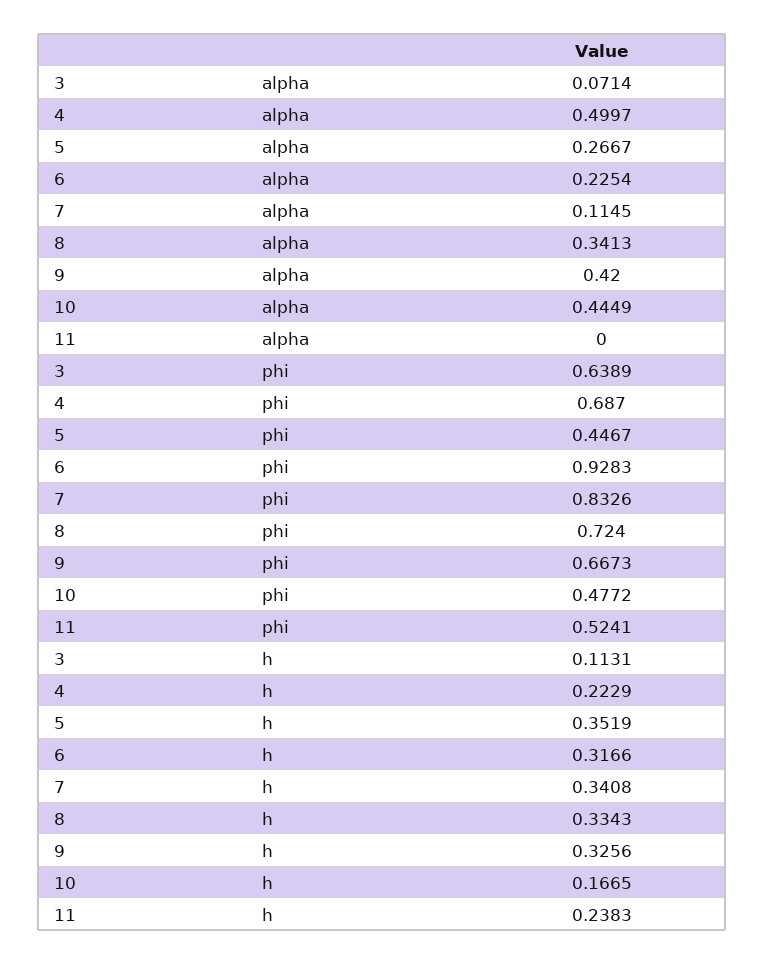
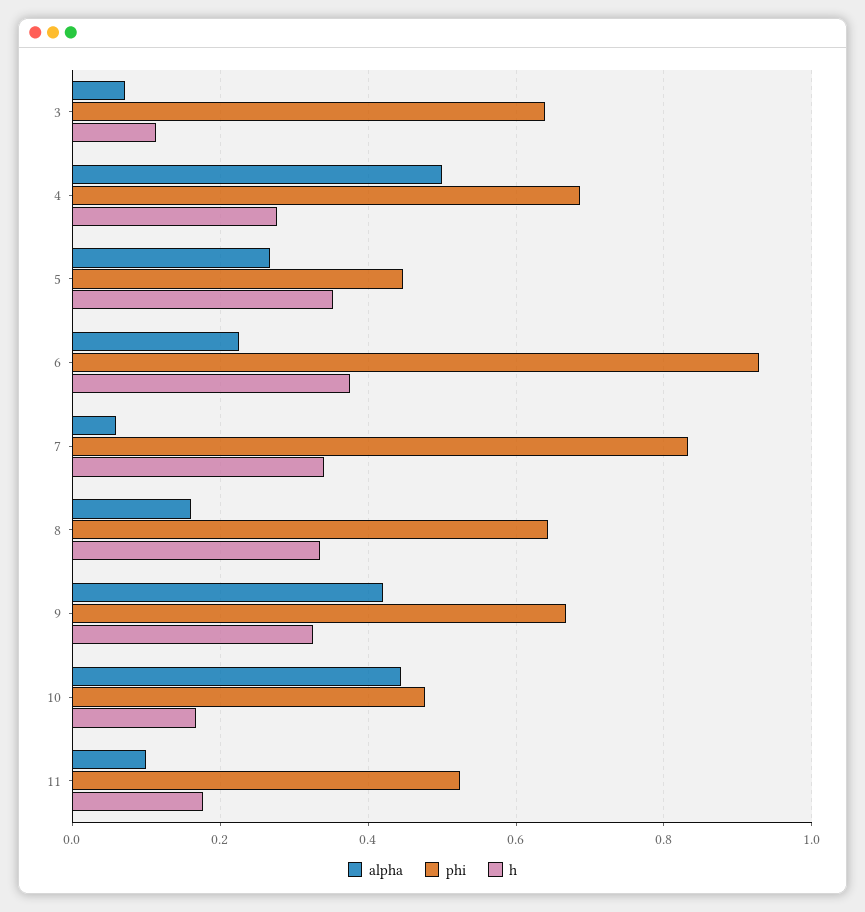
alpha, 7: 0.1145 -> 0.06
alpha, 8: 0.3413 -> 0.16
alpha, 11: 0 -> 0.1
phi, 8: 0.724 -> 0.64
h, 4: 0.2229 -> 0.28
h, 6: 0.3166 -> 0.38
h, 11: 0.2383 -> 0.18

